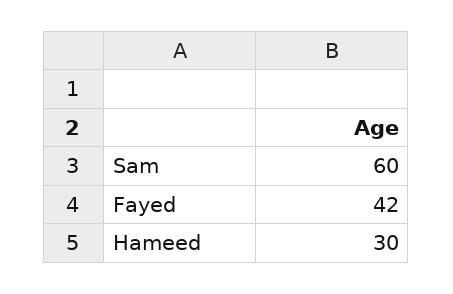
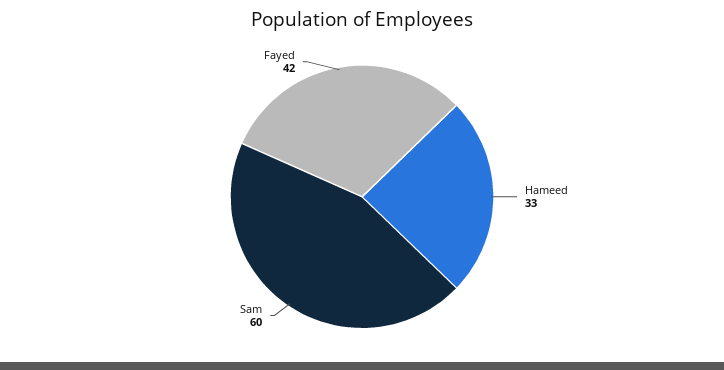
Hameed: 30 -> 33

